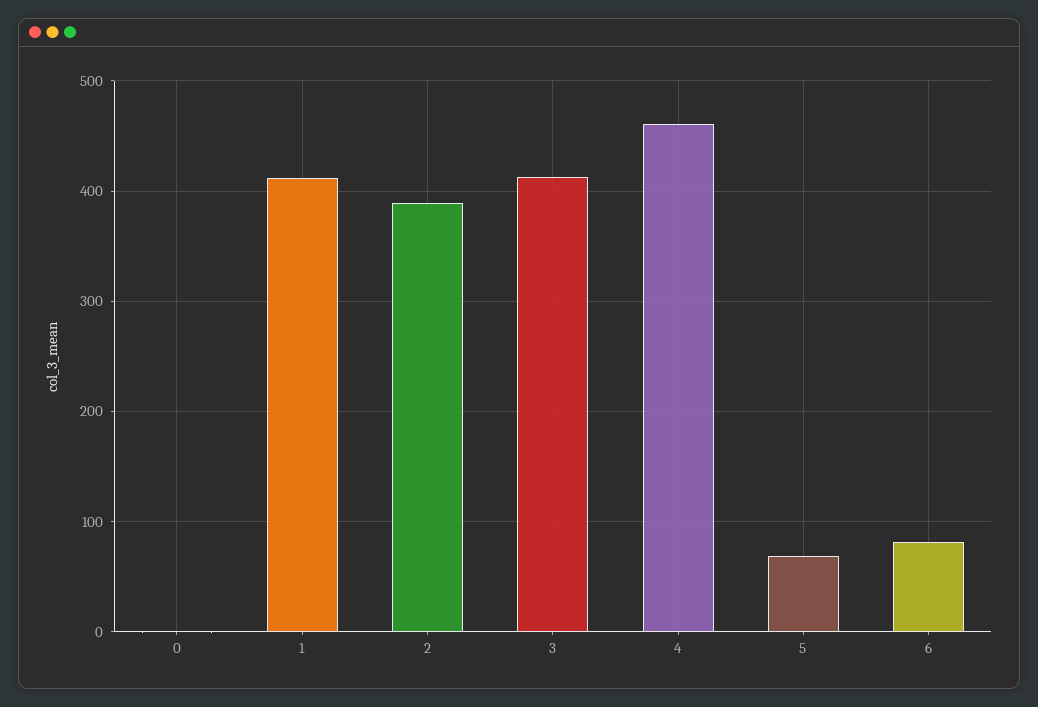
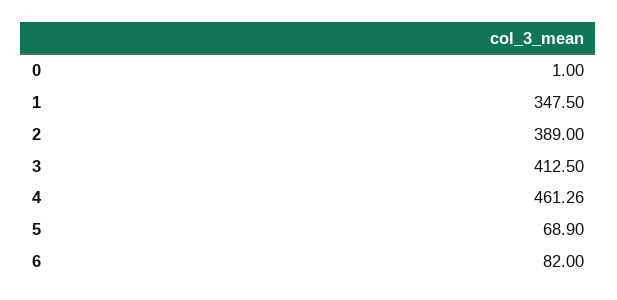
1: 410 -> 347.5

